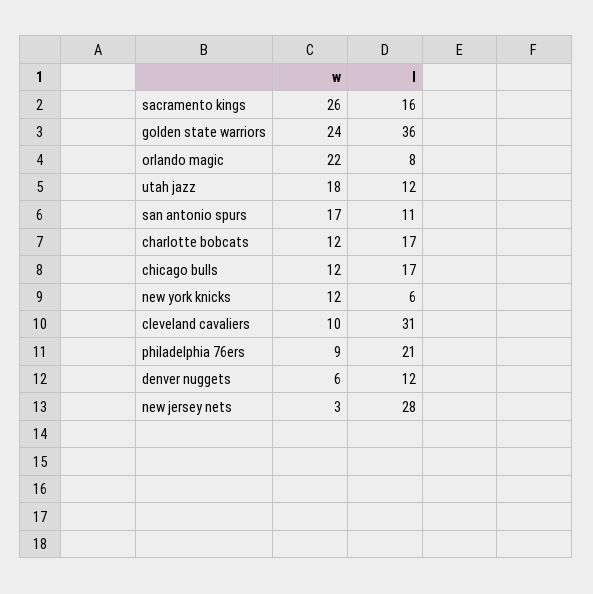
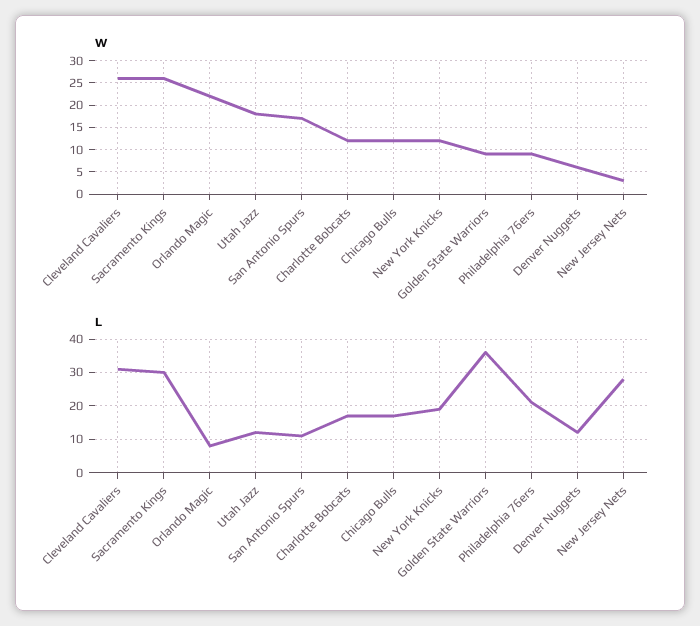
l, sacramento kings: 16 -> 30
w, golden state warriors: 24 -> 10
l, new york knicks: 6 -> 20
w, cleveland cavaliers: 10 -> 25

